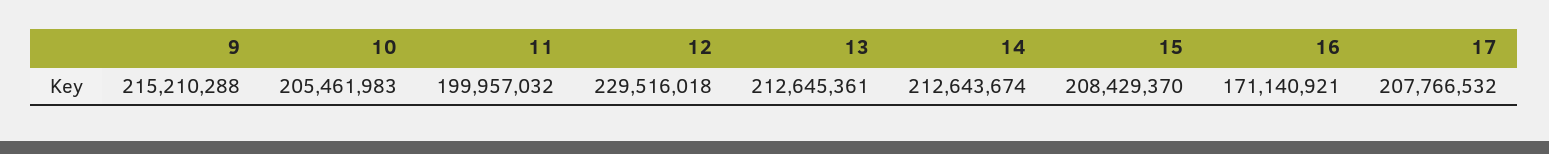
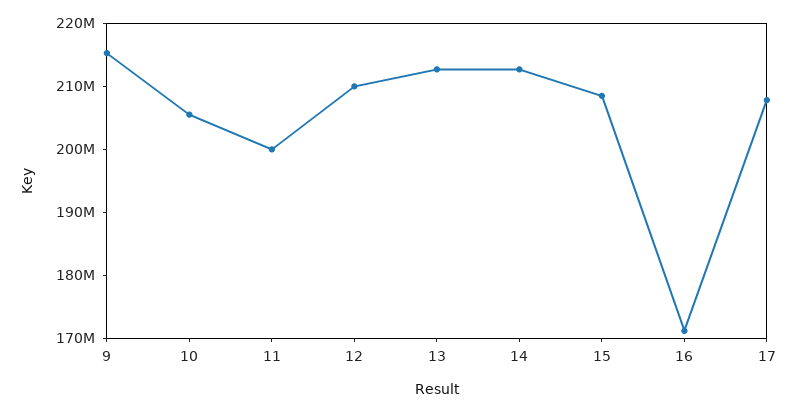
12: 229516018 -> 210000000

